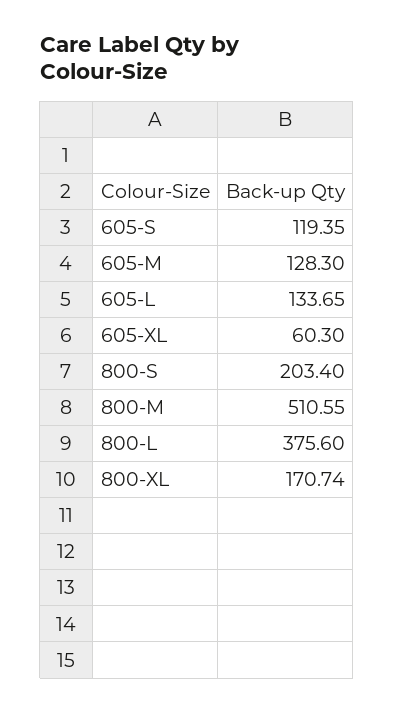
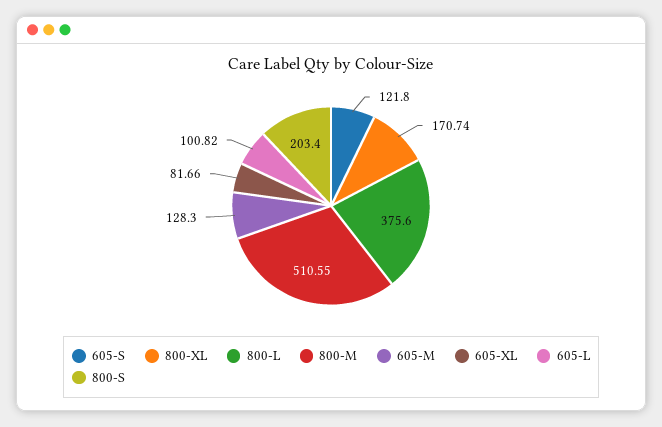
605-S: 119.35 -> 121.8
605-L: 133.65 -> 100.82
605-XL: 60.3 -> 81.66

